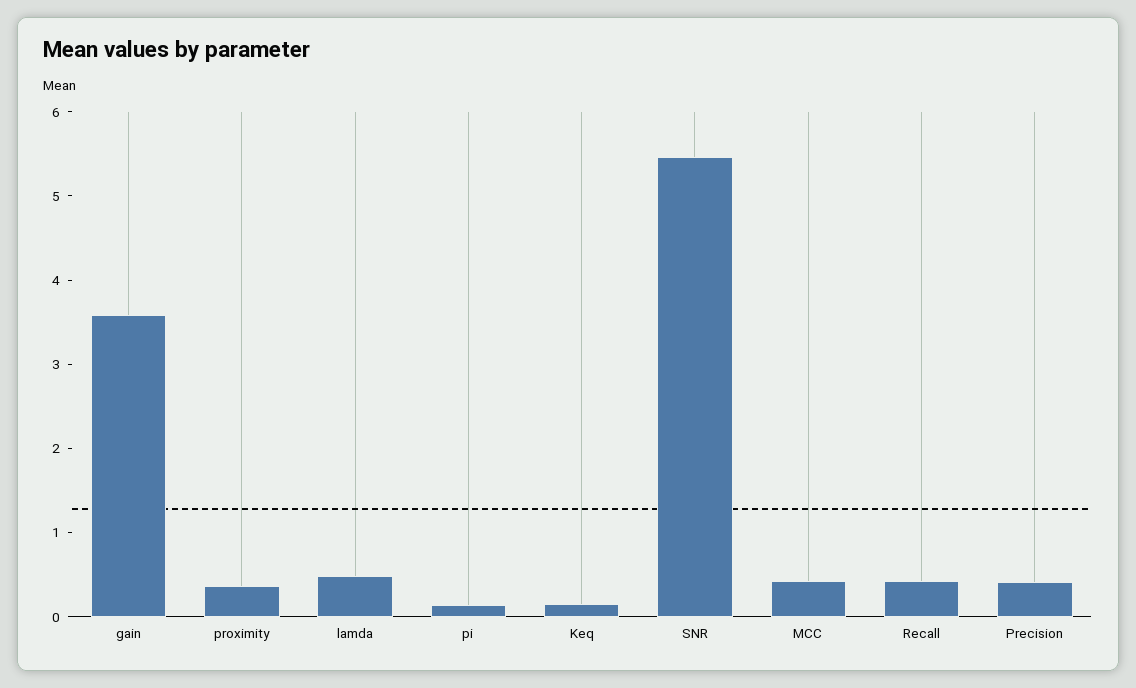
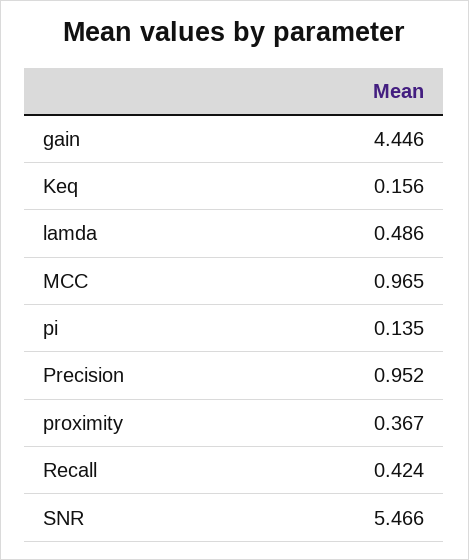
gain: 3.6 -> 4.446
MCC: 0.4 -> 0.965
Precision: 0.4 -> 0.952

